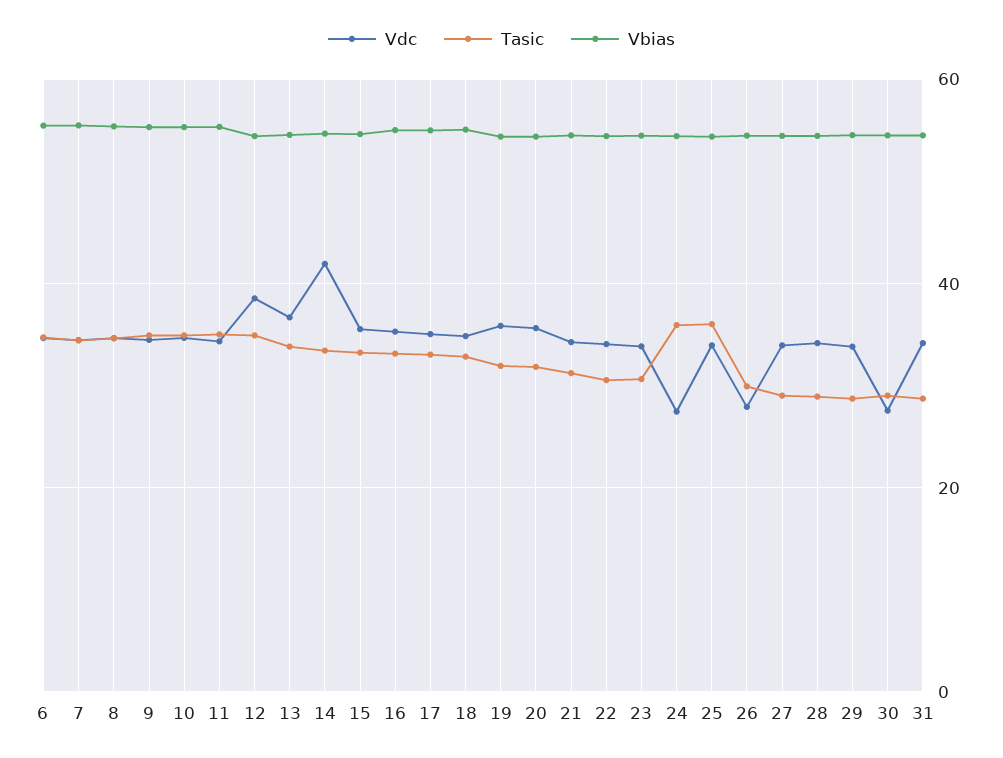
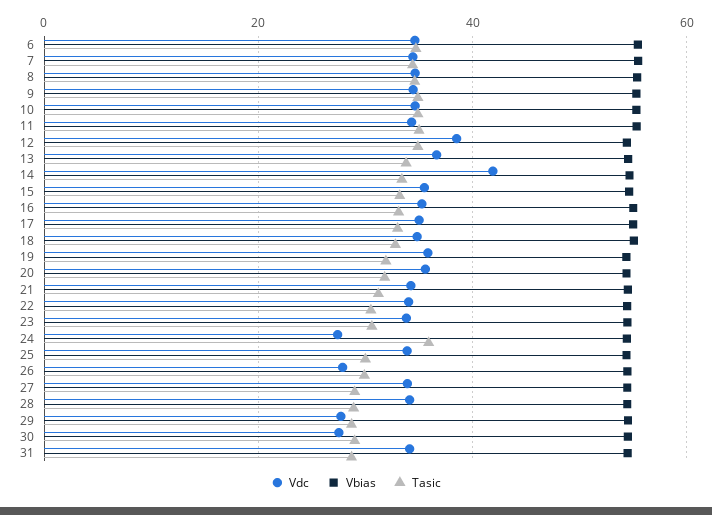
Tasic, 25: 36 -> 30
Vdc, 29: 34 -> 28

